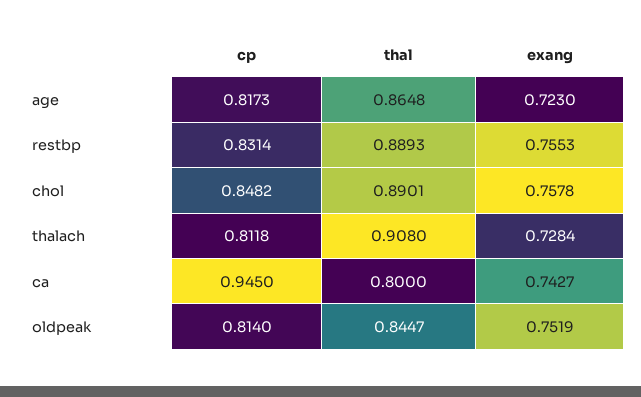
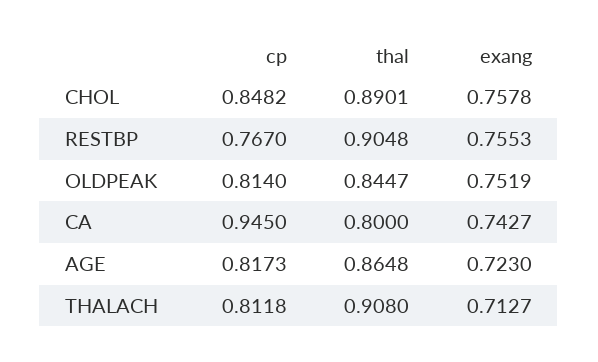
cp, restbp: 0.8314 -> 0.767
thal, restbp: 0.8893 -> 0.9048
exang, thalach: 0.7284 -> 0.7127

